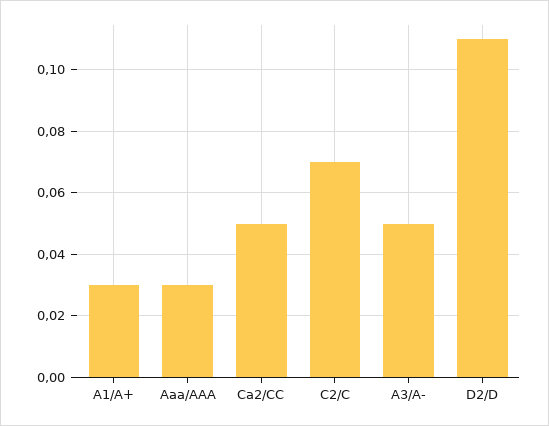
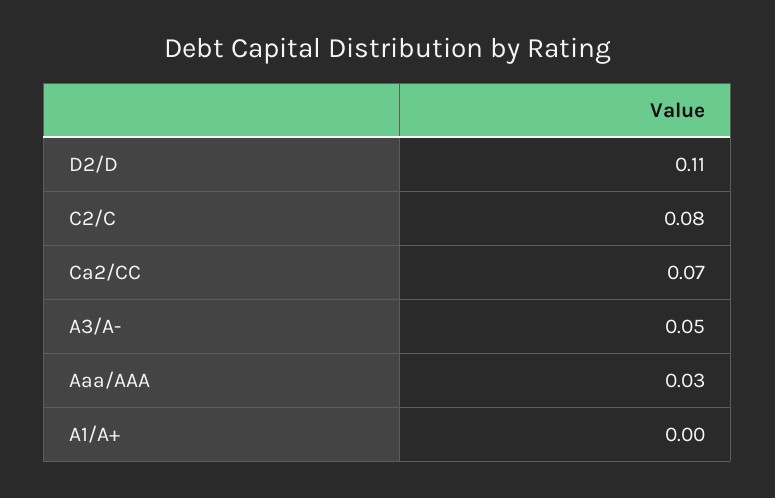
A1/A+: 0.03 -> 0
Ca2/CC: 0.05 -> 0.07
C2/C: 0.07 -> 0.08

